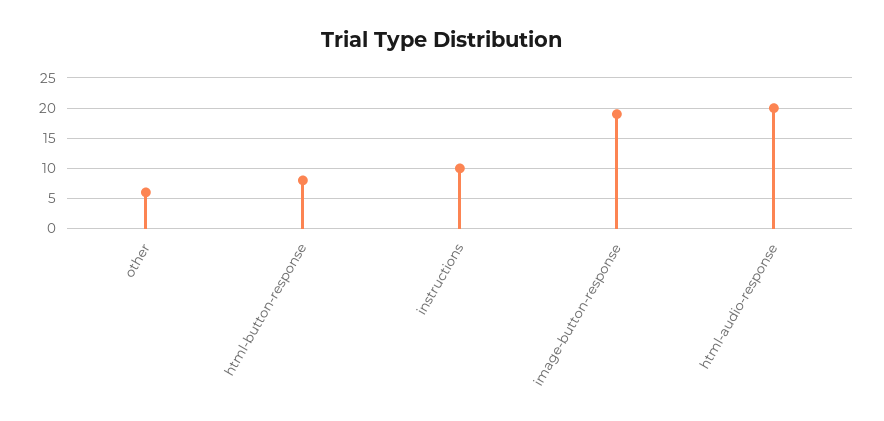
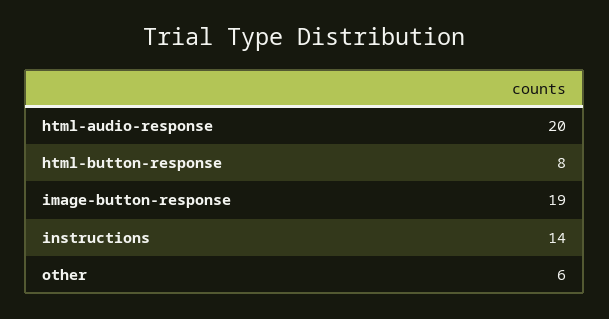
instructions: 10 -> 14

